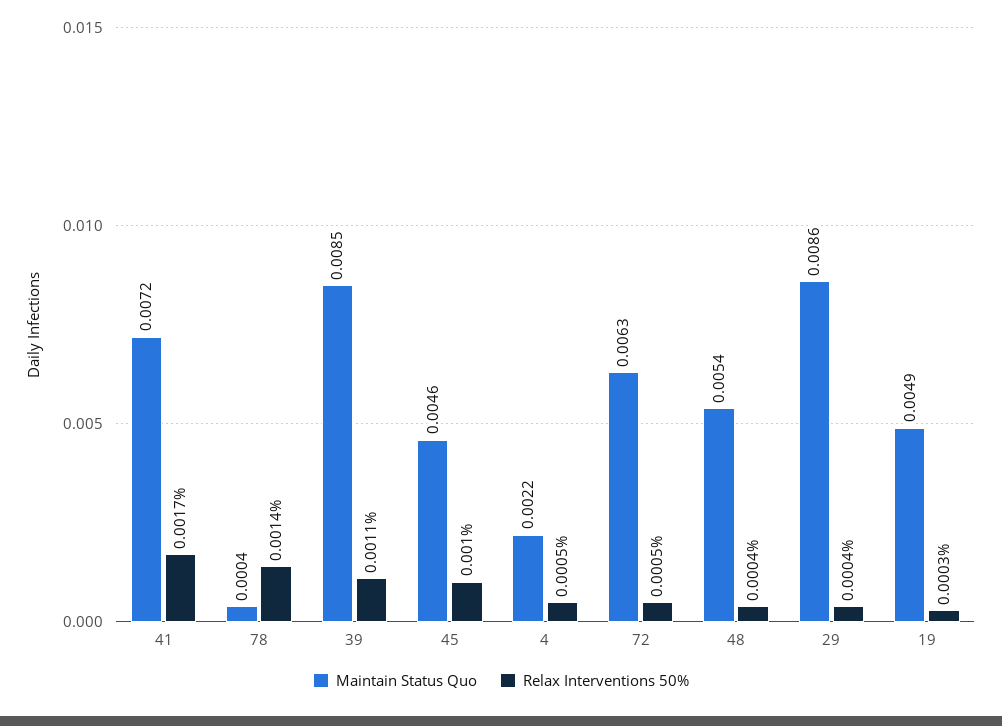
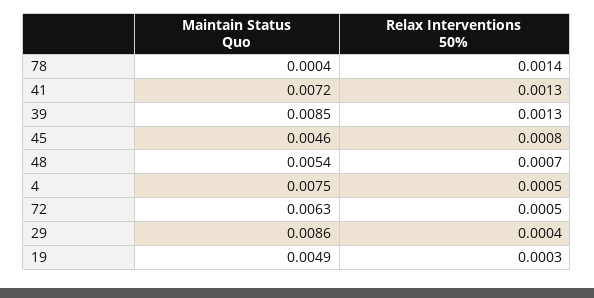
Relax Interventions 50%, 41: 0.0017 -> 0.0013
Relax Interventions 50%, 39: 0.0011 -> 0.0013
Relax Interventions 50%, 45: 0.001 -> 0.0008
Maintain Status Quo, 4: 0.0022 -> 0.0075
Relax Interventions 50%, 48: 0.0004 -> 0.0007

